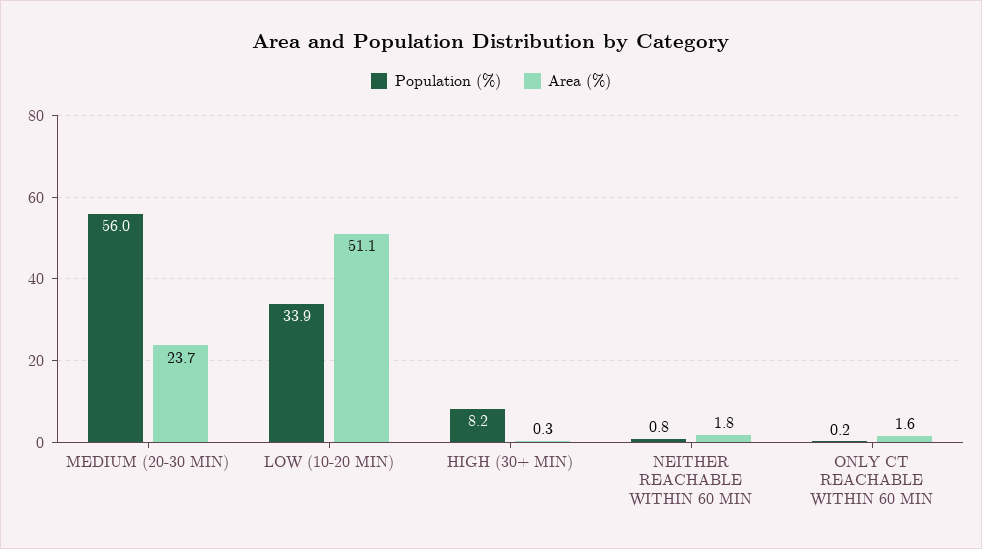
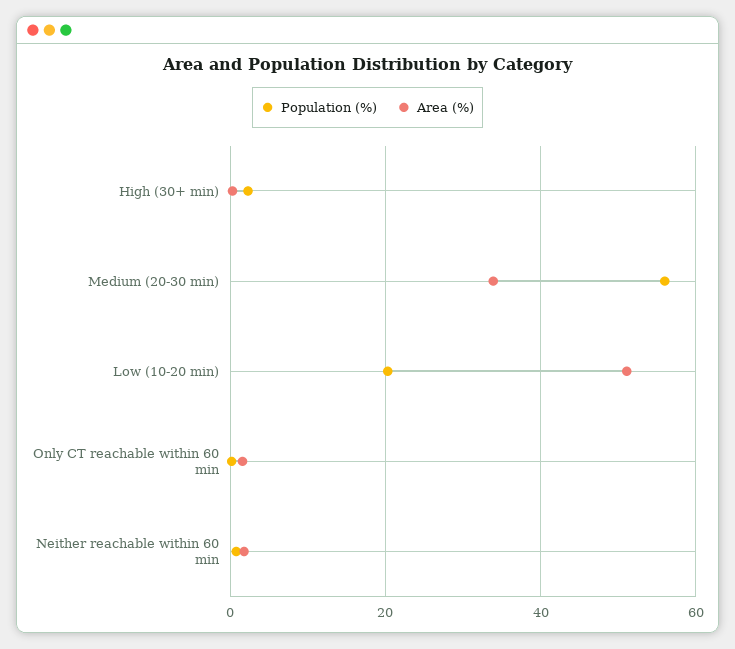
Area (%), MEDIUM (20-30 MIN): 23.7 -> 34
Population (%), LOW (10-20 MIN): 33.9 -> 20
Population (%), HIGH (30+ MIN): 8.2 -> 2

